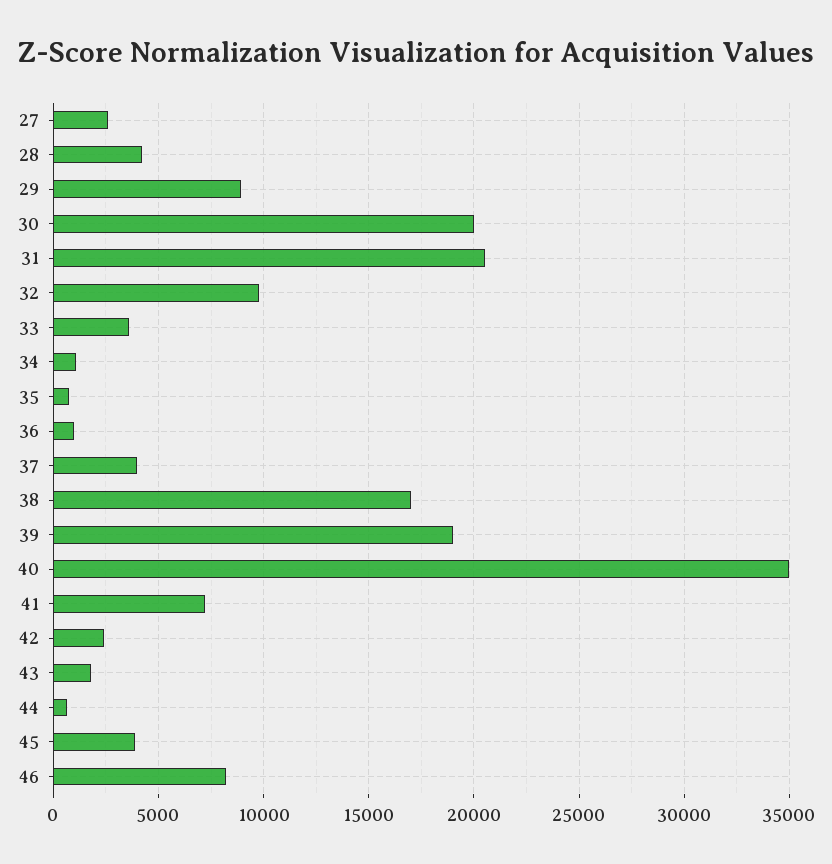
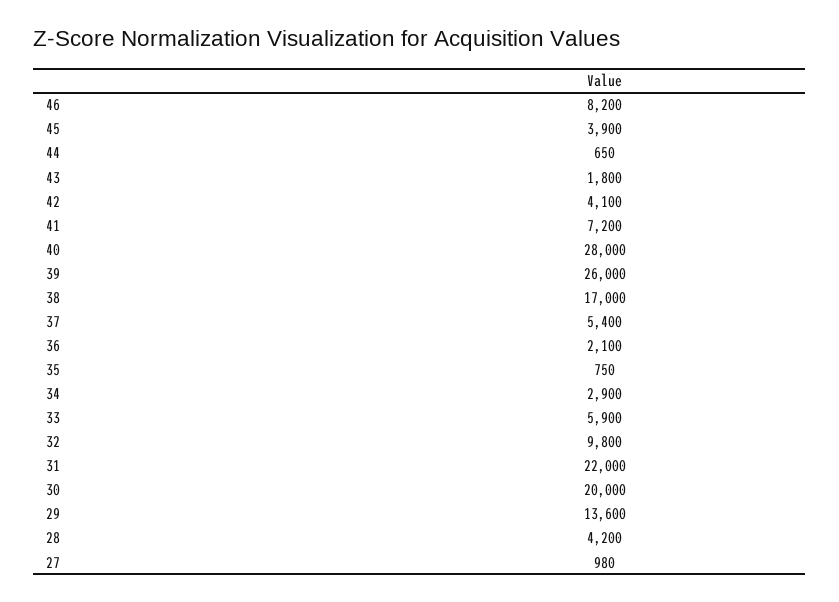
27: 2500 -> 980
29: 9000 -> 13600
31: 20500 -> 22000
33: 3500 -> 5900
34: 1000 -> 2900
36: 1000 -> 2100
37: 4000 -> 5400
39: 19000 -> 26000
40: 35000 -> 28000
42: 2500 -> 4100

